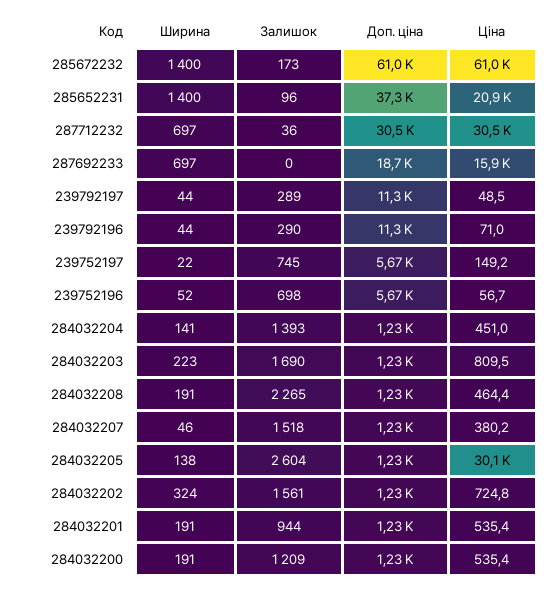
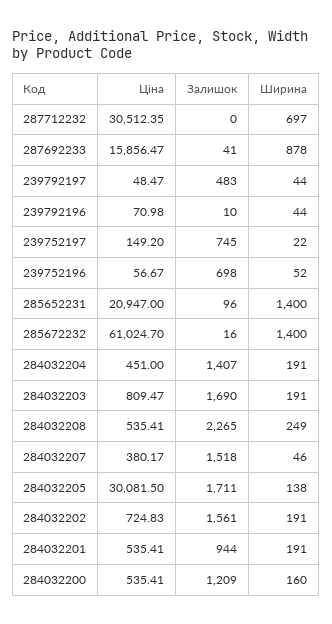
Залишок, 285672232: 173 -> 16
Доп. ціна, 285672232: 61000 -> none
Доп. ціна, 285652231: 37300 -> none
Залишок, 287712232: 36 -> 0
Доп. ціна, 287712232: 30500 -> none
Ширина, 287692233: 697 -> 878
Залишок, 287692233: 0 -> 41
Доп. ціна, 287692233: 18700 -> none
Залишок, 239792197: 289 -> 483
Доп. ціна, 239792197: 11300 -> none
Залишок, 239792196: 290 -> 10
Доп. ціна, 239792196: 11300 -> none
Доп. ціна, 239752197: 5670 -> none
Доп. ціна, 239752196: 5670 -> none
Ширина, 284032204: 141 -> 191
Залишок, 284032204: 1393 -> 1407
Доп. ціна, 284032204: 1230 -> none
Ширина, 284032203: 223 -> 191
Доп. ціна, 284032203: 1230 -> none
Ширина, 284032208: 191 -> 249
Доп. ціна, 284032208: 1230 -> none
Ціна, 284032208: 464.4 -> 535.41
Доп. ціна, 284032207: 1230 -> none
Залишок, 284032205: 2604 -> 1711
Доп. ціна, 284032205: 1230 -> none
Ширина, 284032202: 324 -> 191
Доп. ціна, 284032202: 1230 -> none
Доп. ціна, 284032201: 1230 -> none
Ширина, 284032200: 191 -> 160
Доп. ціна, 284032200: 1230 -> none

